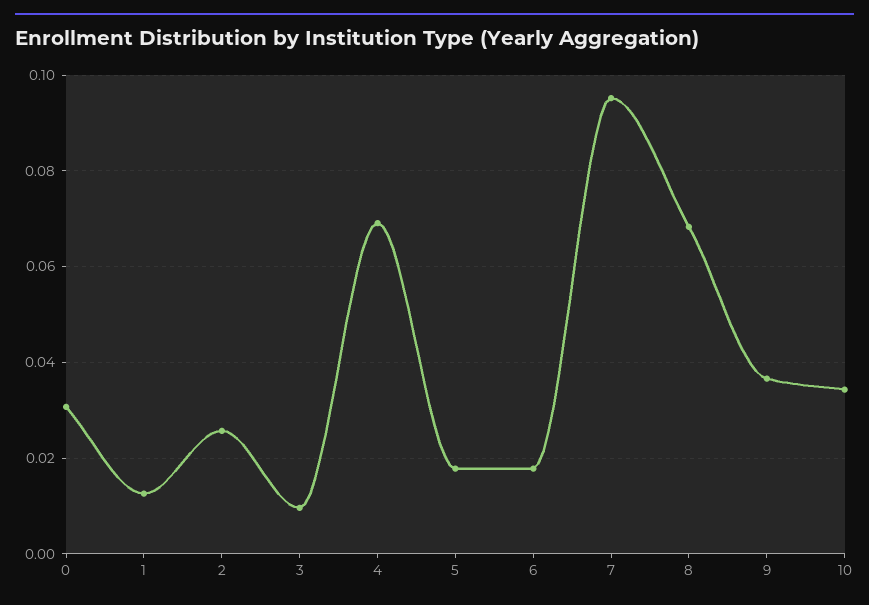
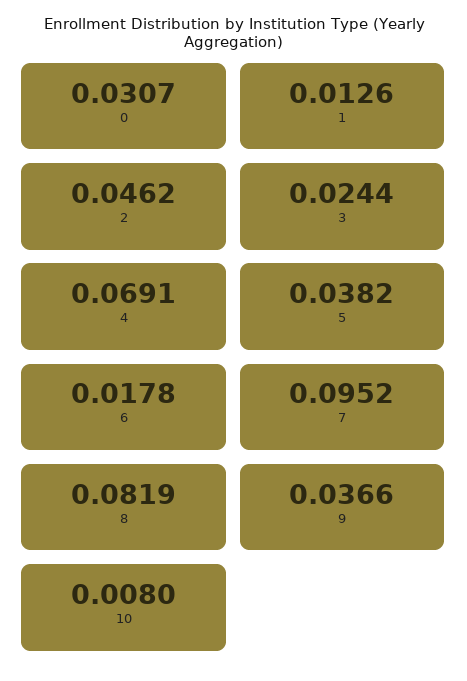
2: 0.026 -> 0.0462
3: 0.01 -> 0.0244
5: 0.018 -> 0.0382
8: 0.068 -> 0.0819
10: 0.034 -> 0.008

